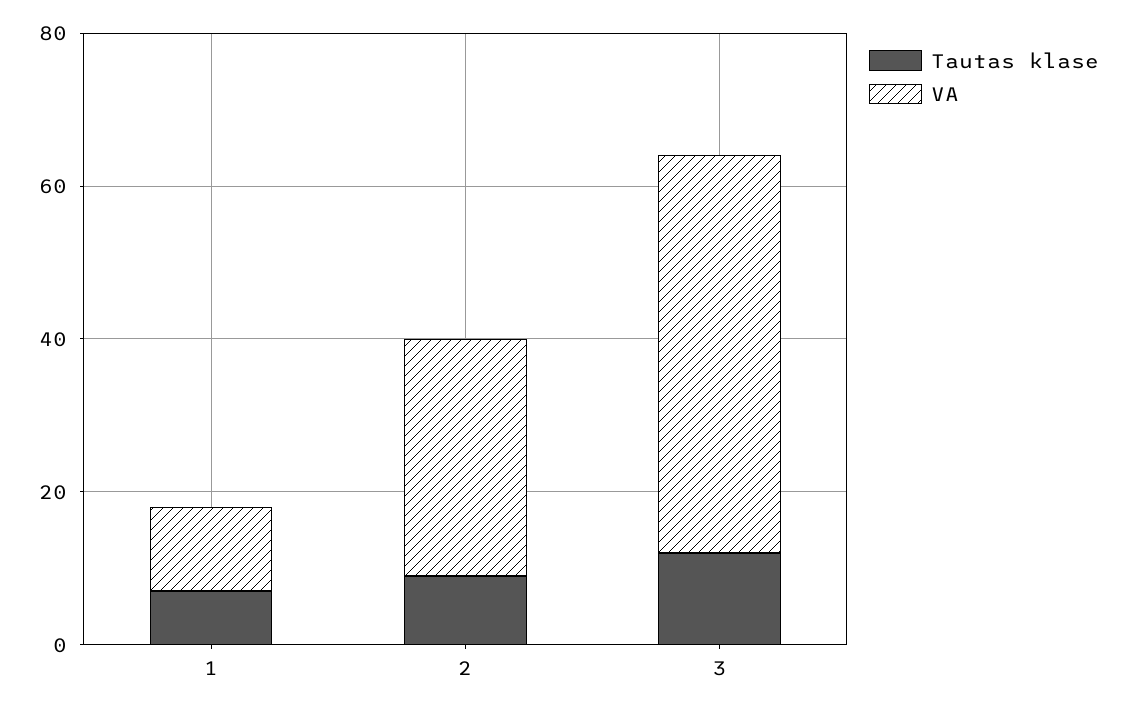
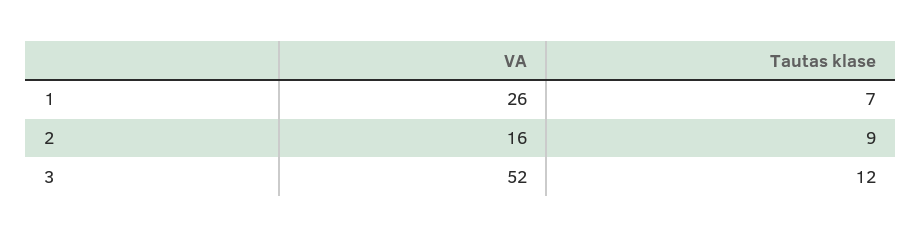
VA, 1: 10 -> 26
VA, 2: 30 -> 16

